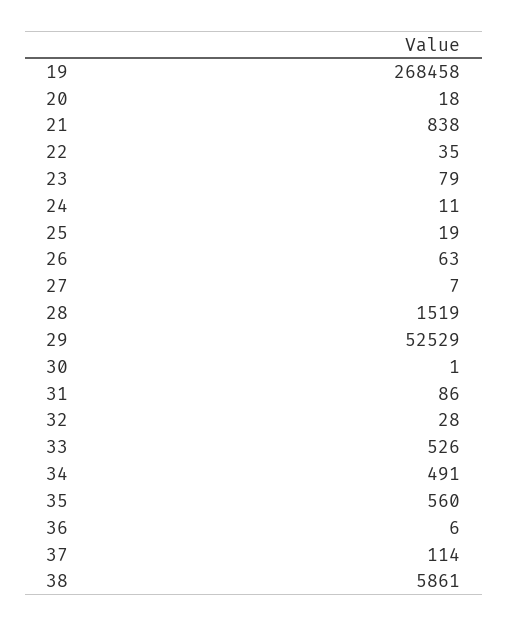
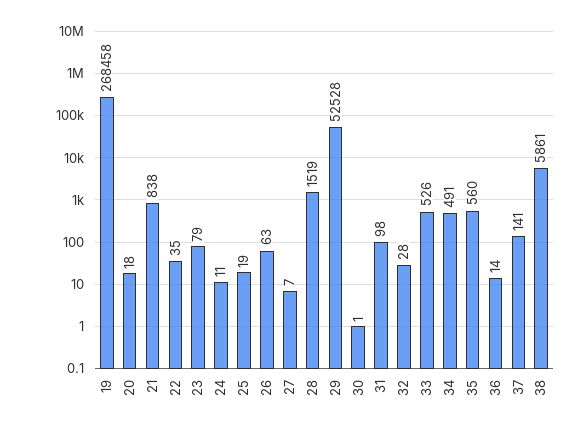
29: 52529 -> 52528
31: 86 -> 98
36: 6 -> 14
37: 114 -> 141

